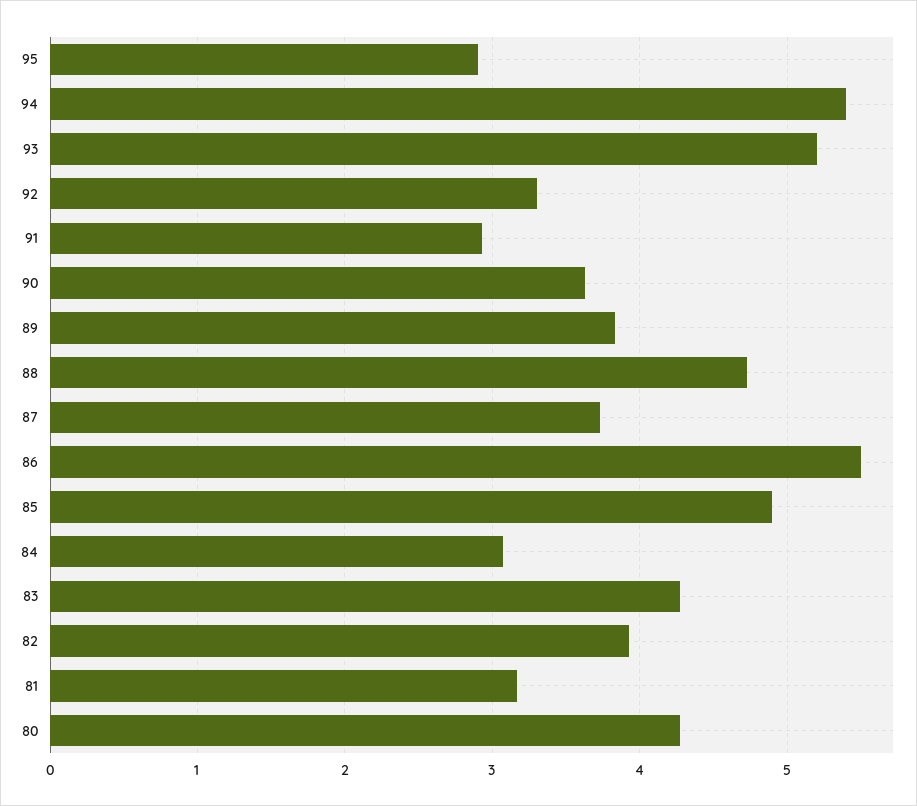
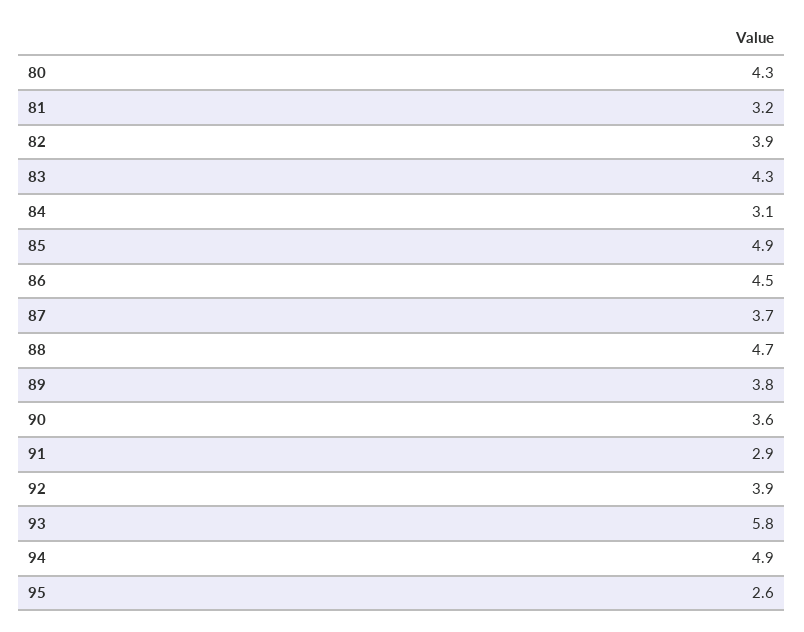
95: 2.9 -> 2.6
94: 5.4 -> 4.9
93: 5.2 -> 5.8
92: 3.3 -> 3.9
86: 5.5 -> 4.5

